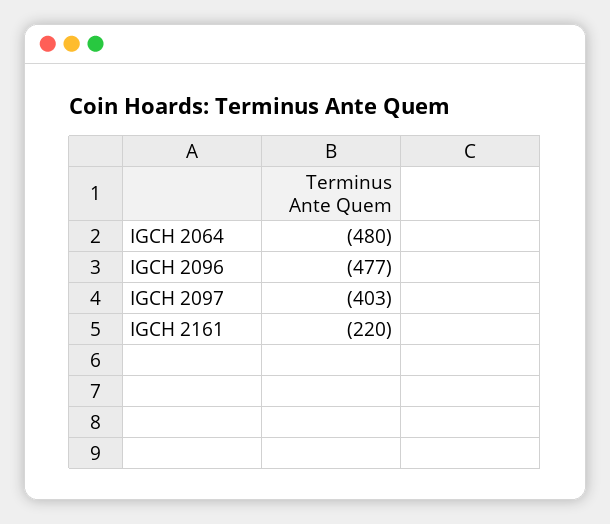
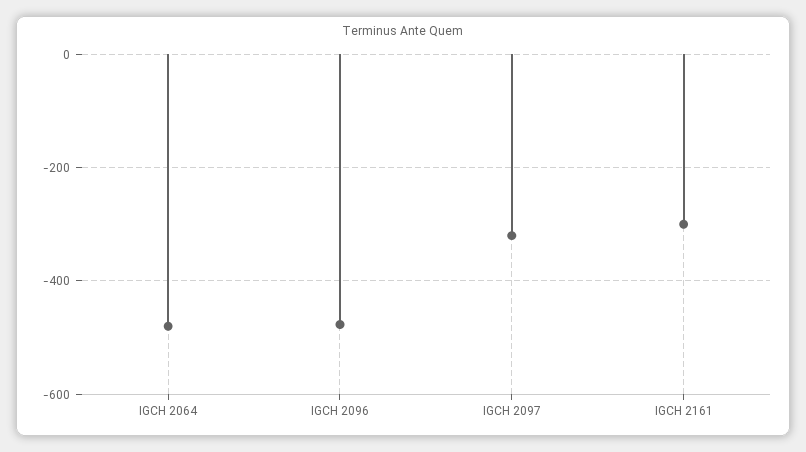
IGCH 2097: -403 -> -320
IGCH 2161: -220 -> -300

